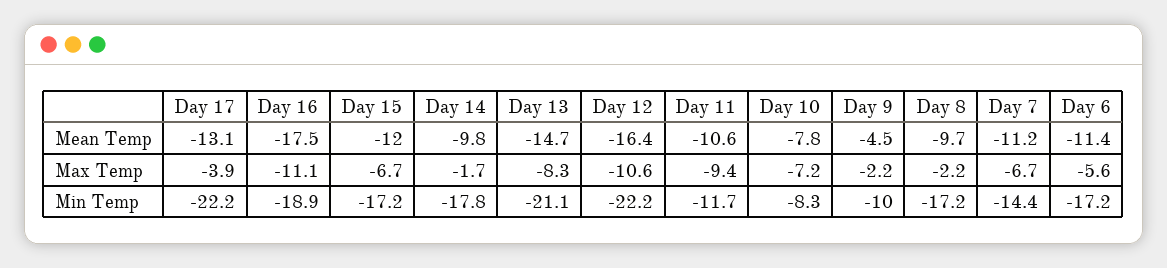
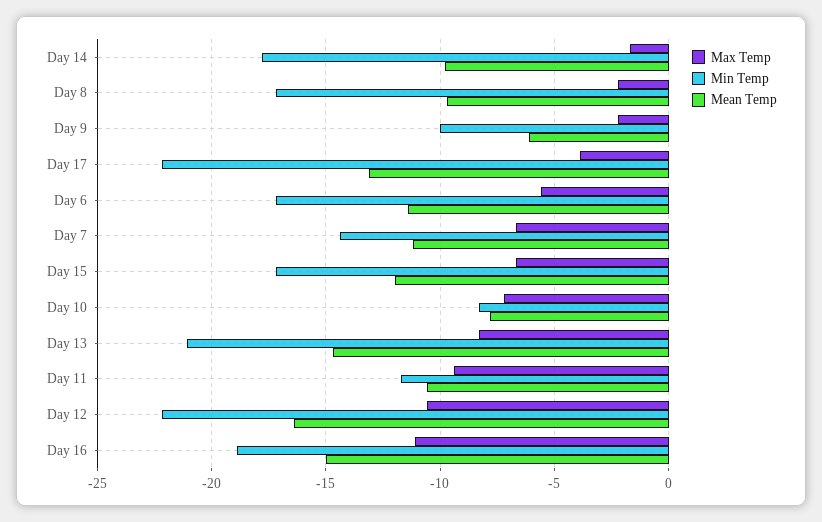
Mean Temp, Day 16: -17.5 -> -15
Mean Temp, Day 9: -4.5 -> -6

